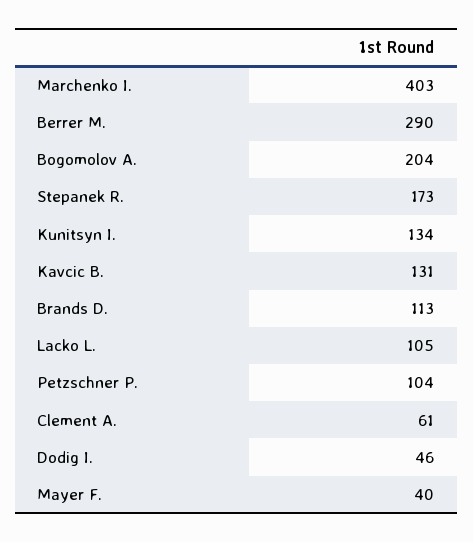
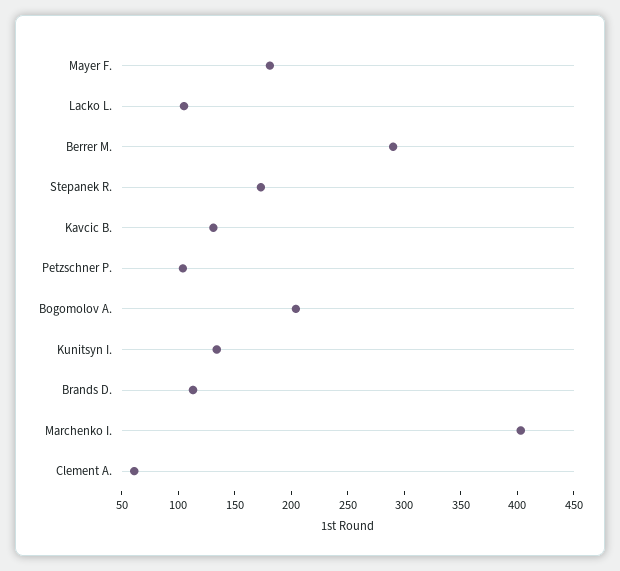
Dodig I.: 46 -> none
Mayer F.: 40 -> 180

